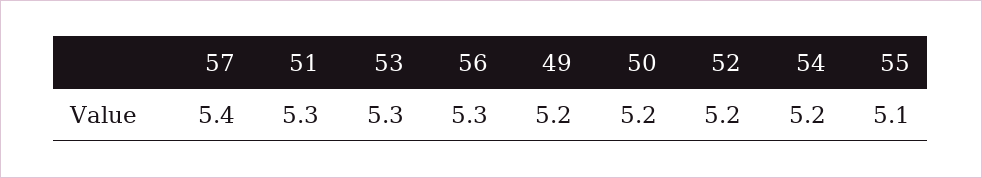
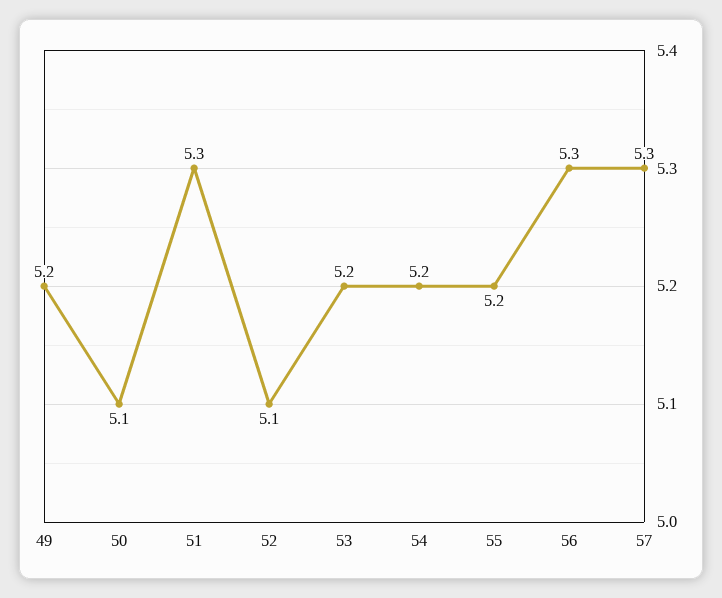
57: 5.4 -> 5.3
53: 5.3 -> 5.2
50: 5.2 -> 5.1
52: 5.2 -> 5.1
55: 5.1 -> 5.2

